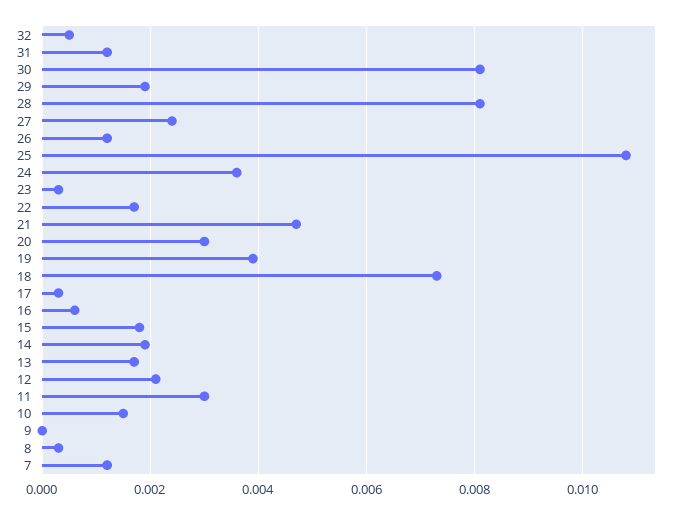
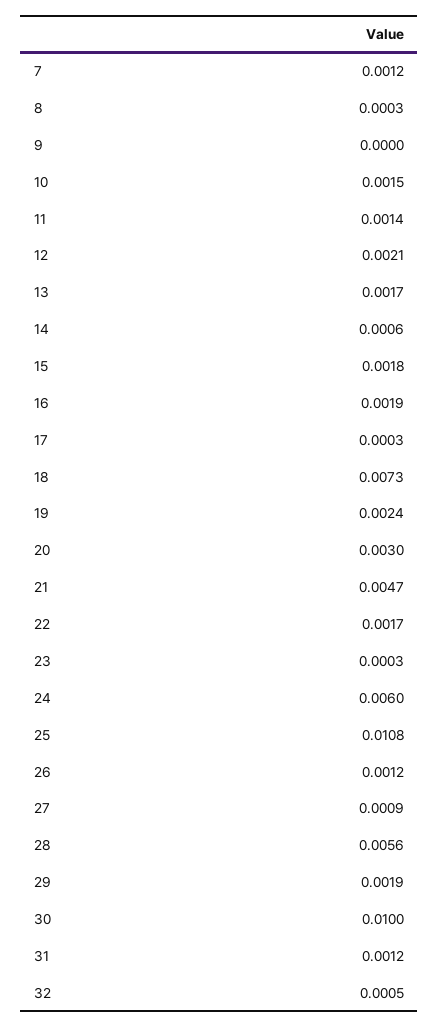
30: 0.008 -> 0.01
28: 0.008 -> 0.0056
27: 0.0025 -> 0.0009
24: 0.0035 -> 0.006
19: 0.004 -> 0.0024
16: 0.0005 -> 0.0019
14: 0.002 -> 0.0006
11: 0.003 -> 0.0014

